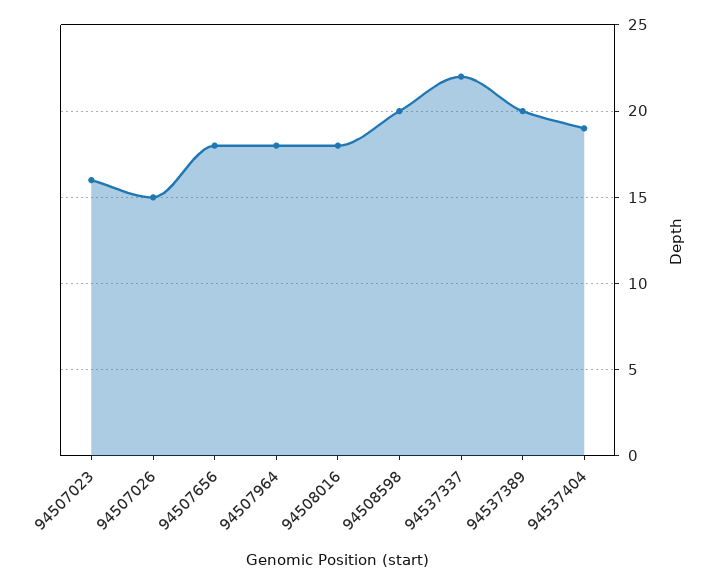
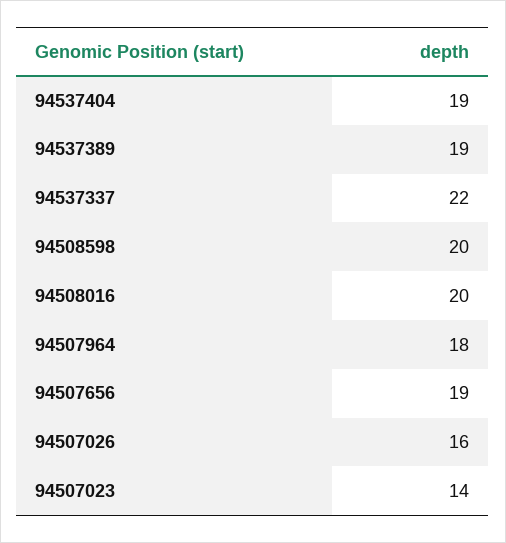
94507023: 16 -> 14
94507026: 15 -> 16
94507656: 18 -> 19
94508016: 18 -> 20
94537389: 20 -> 19

